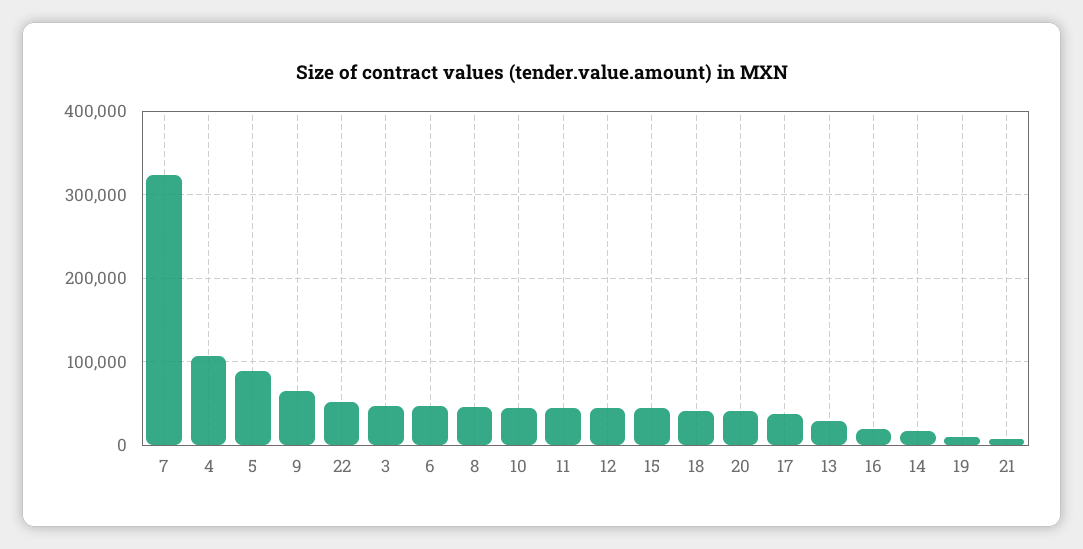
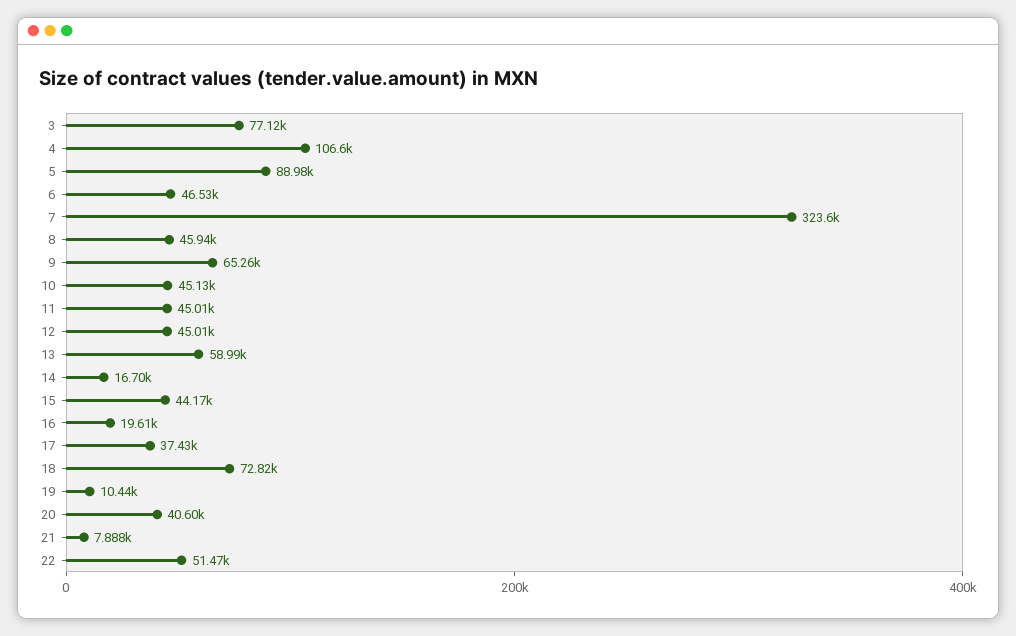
3: 50000 -> 77120
18: 40000 -> 72820
13: 30000 -> 58990

